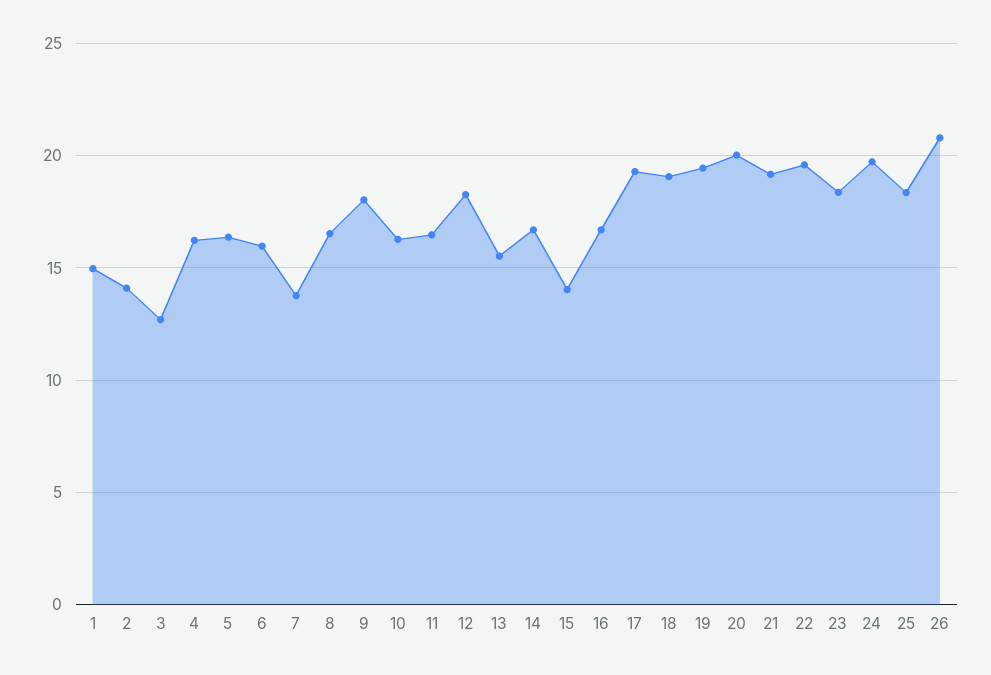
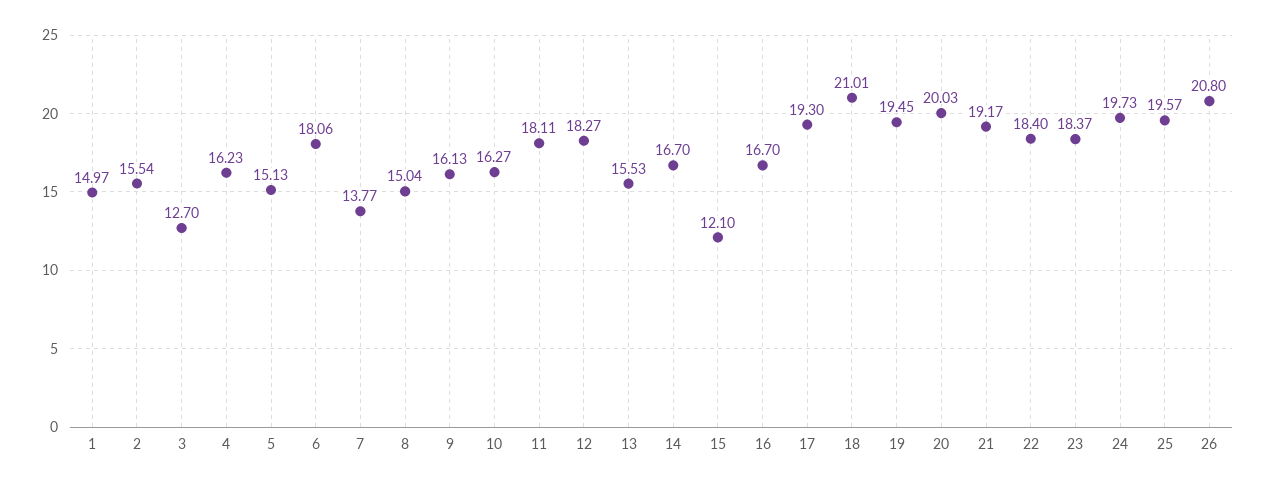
2: 14 -> 15.54
5: 16.5 -> 15.13
6: 16 -> 18.06
8: 16.5 -> 15.04
9: 18 -> 16.13
11: 16.5 -> 18.11
15: 14 -> 12.1
18: 19 -> 21.01
22: 19.5 -> 18.4
25: 18.5 -> 19.57

